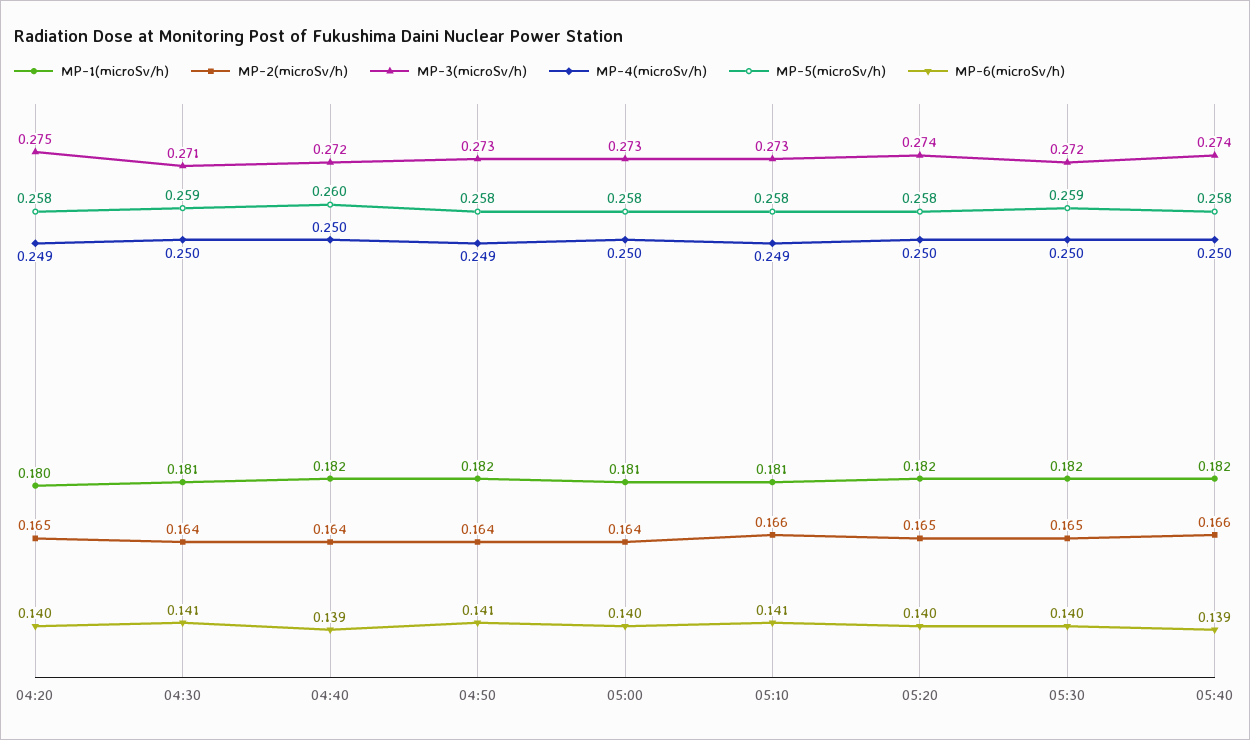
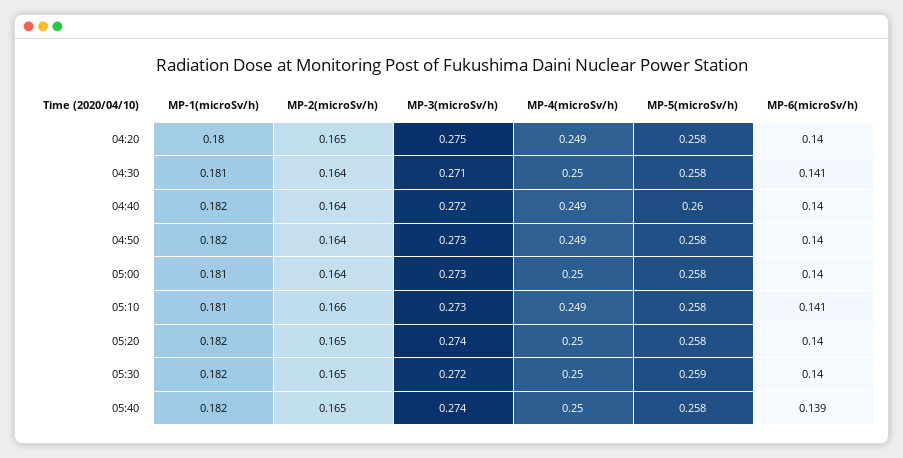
MP-5(microSv/h), 04:30: 0.259 -> 0.258
MP-4(microSv/h), 04:40: 0.25 -> 0.249
MP-6(microSv/h), 04:40: 0.139 -> 0.14
MP-6(microSv/h), 04:50: 0.141 -> 0.14
MP-2(microSv/h), 05:40: 0.166 -> 0.165

